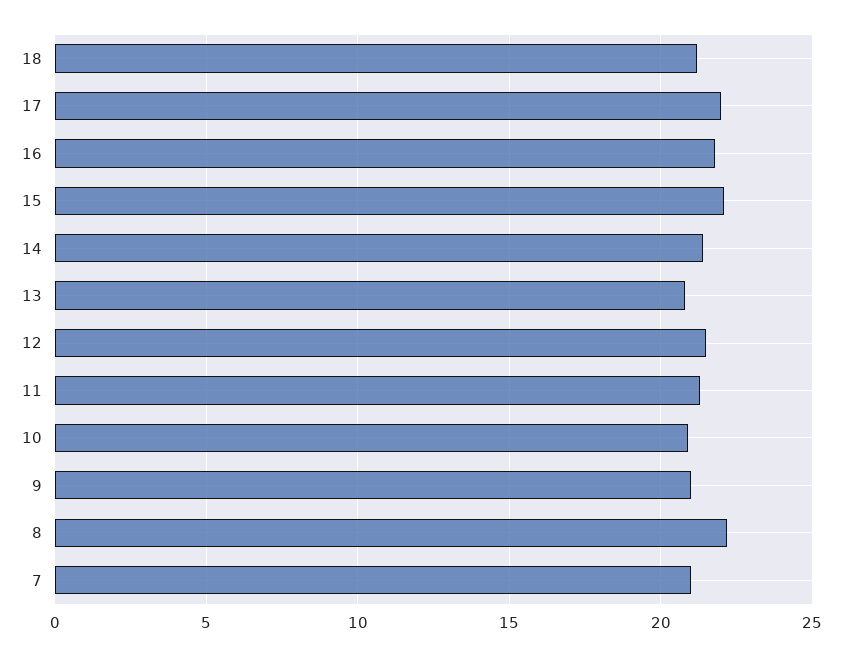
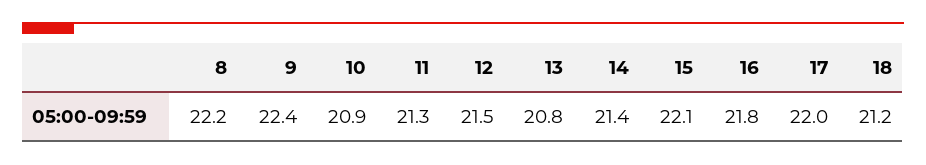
9: 21 -> 22.4
7: 21 -> none

